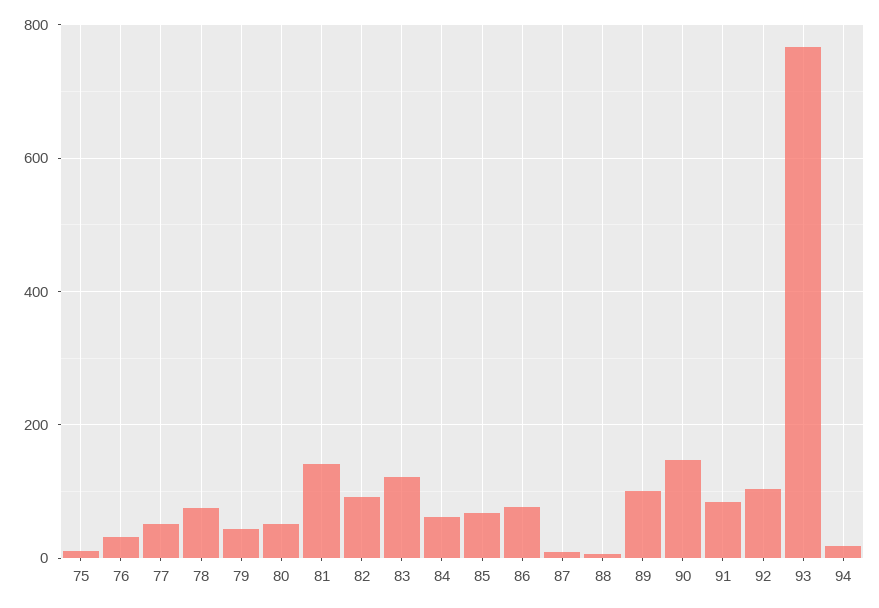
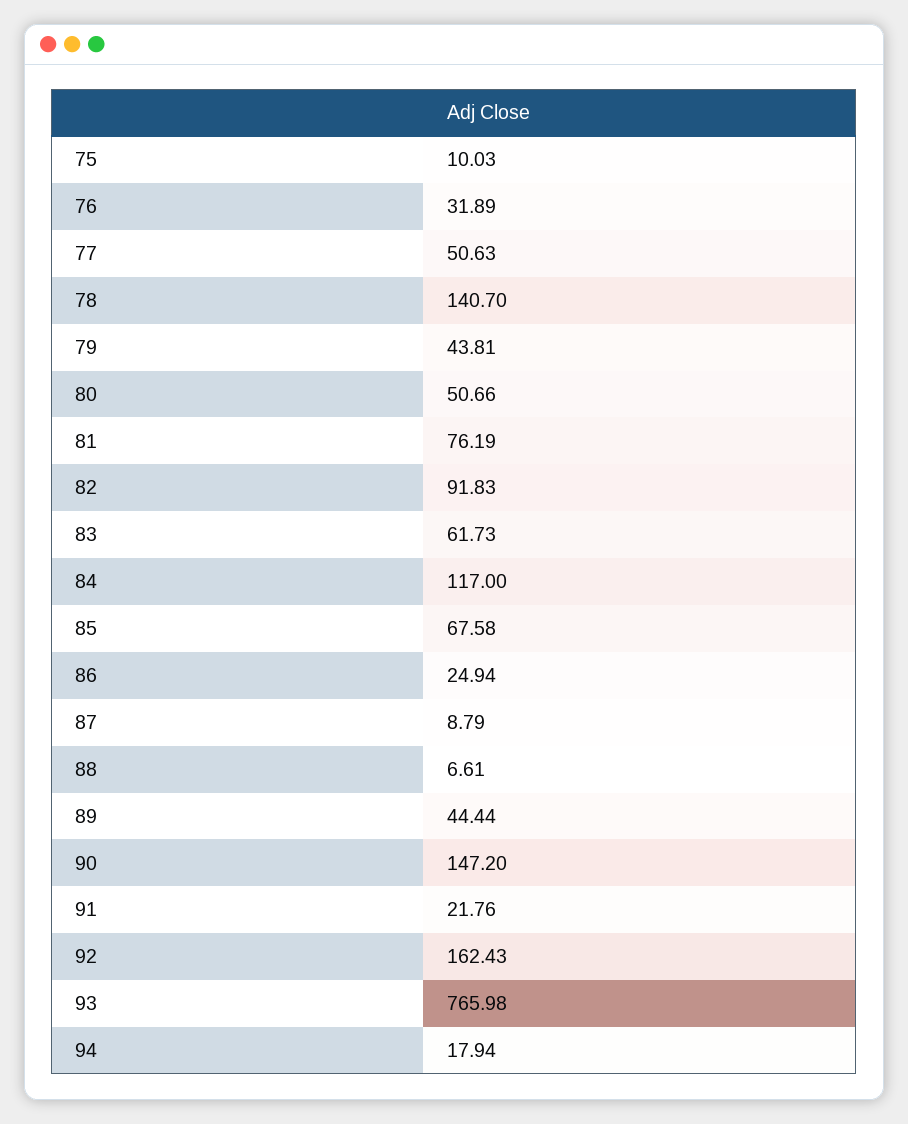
78: 80 -> 140.7
81: 140 -> 76.19
83: 120 -> 61.73
84: 60 -> 117
86: 80 -> 24.94
89: 100 -> 44.44
91: 80 -> 21.76
92: 100 -> 162.43

